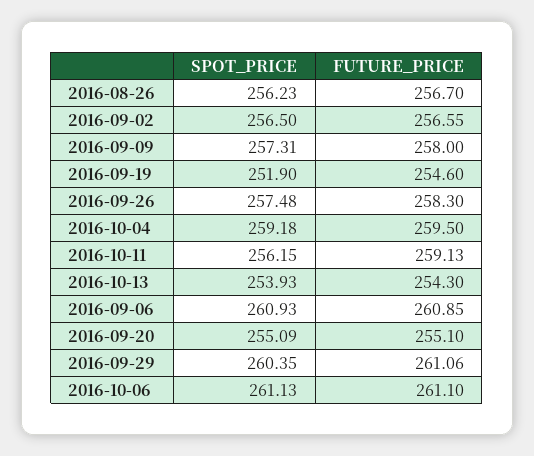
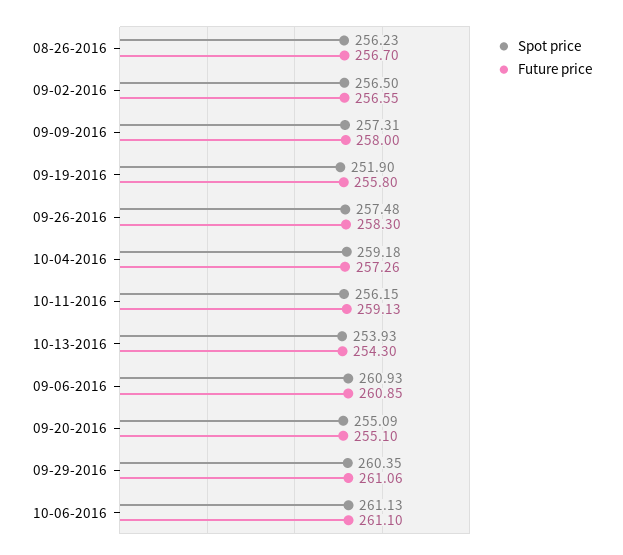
FUTURE_PRICE, 2016-09-19: 254.6 -> 255.8
FUTURE_PRICE, 2016-10-04: 259.5 -> 257.26

